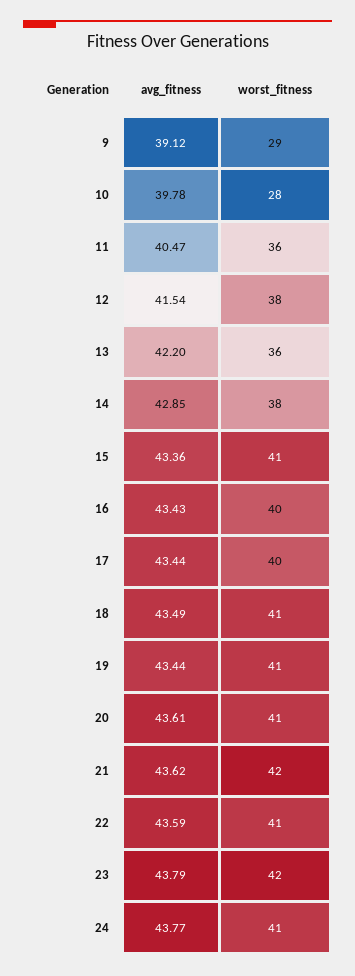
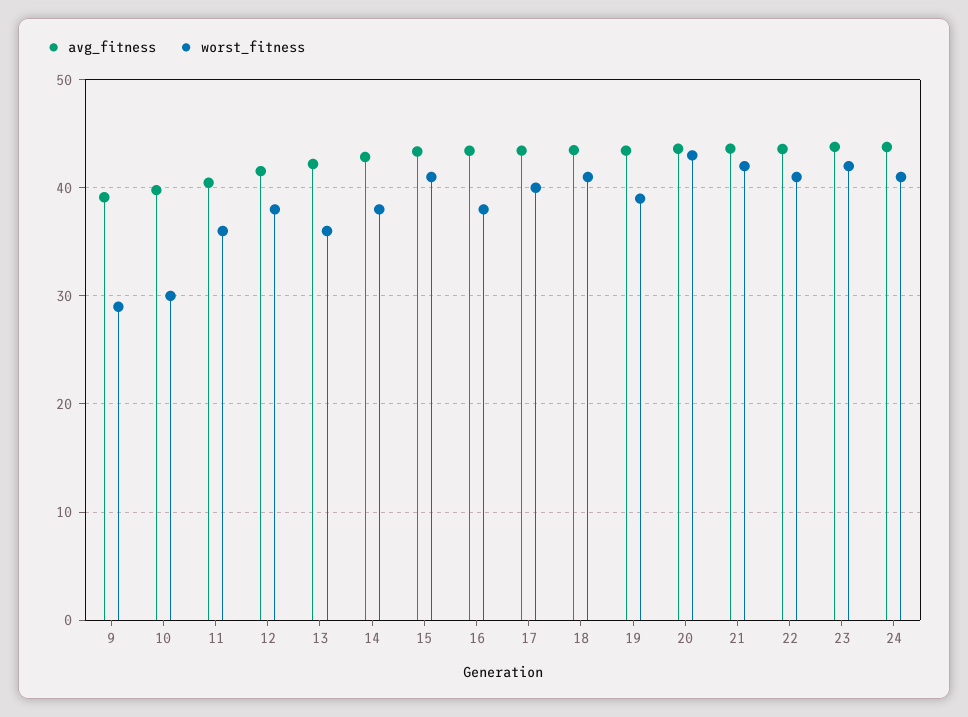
worst_fitness, 10: 28 -> 30
worst_fitness, 16: 40 -> 38
worst_fitness, 19: 41 -> 39
worst_fitness, 20: 41 -> 43

